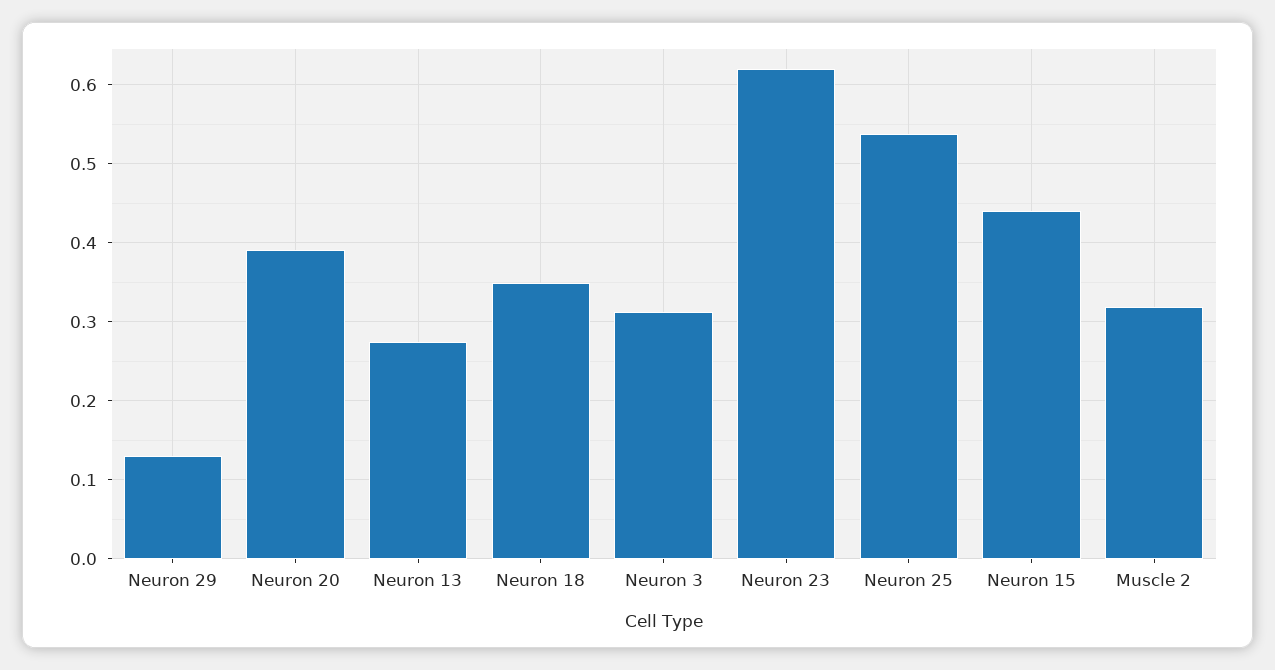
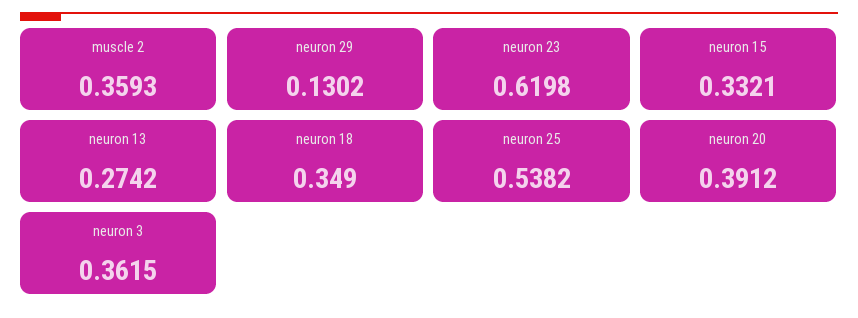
Neuron 3: 0.31 -> 0.3615
Neuron 15: 0.44 -> 0.3321
Muscle 2: 0.32 -> 0.3593

